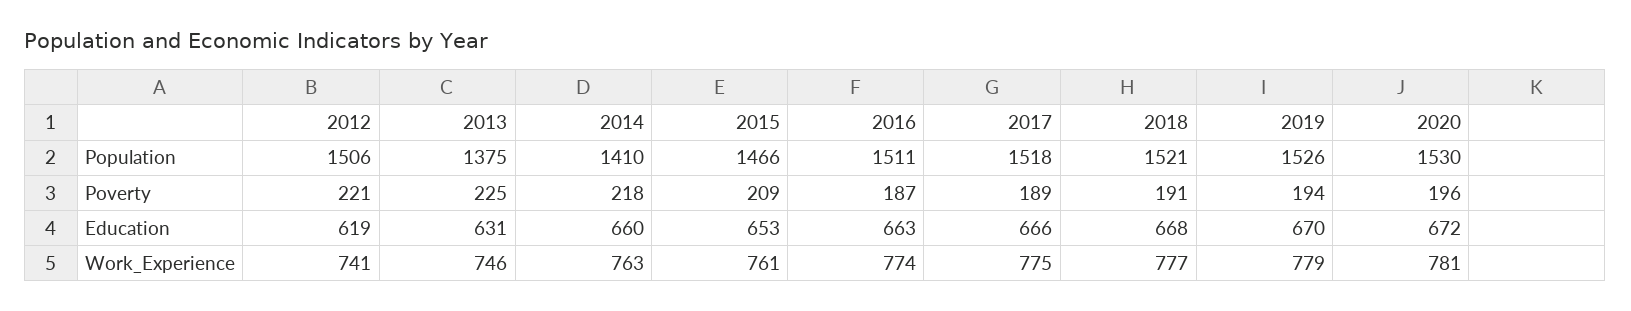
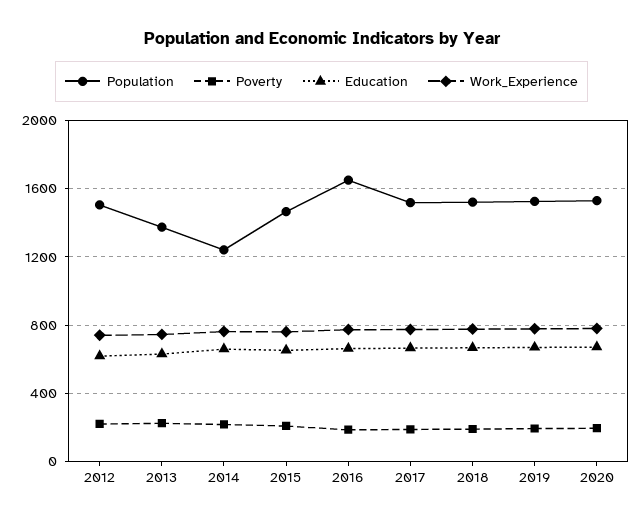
Population, 2014: 1410 -> 1250
Population, 2016: 1511 -> 1650

